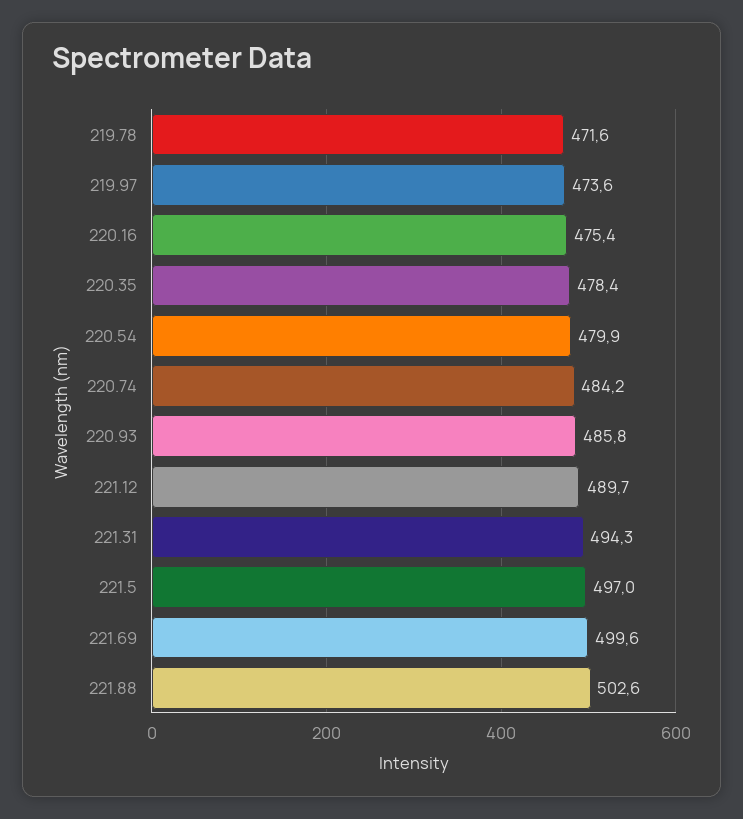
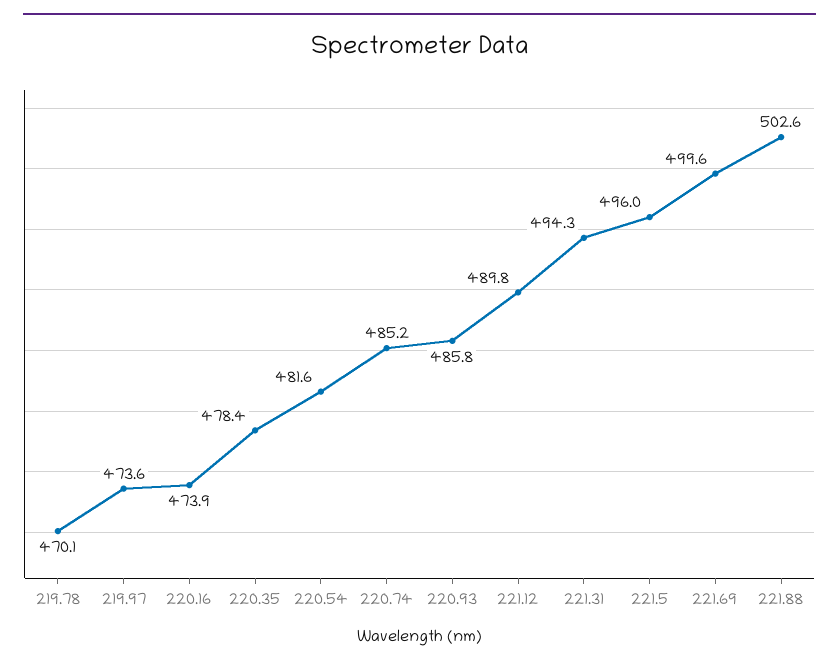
219.78: 471.6 -> 470.1
220.16: 475.4 -> 473.9
220.54: 479.9 -> 481.6
220.74: 484.2 -> 485.2
221.12: 489.7 -> 489.8
221.5: 497 -> 496

